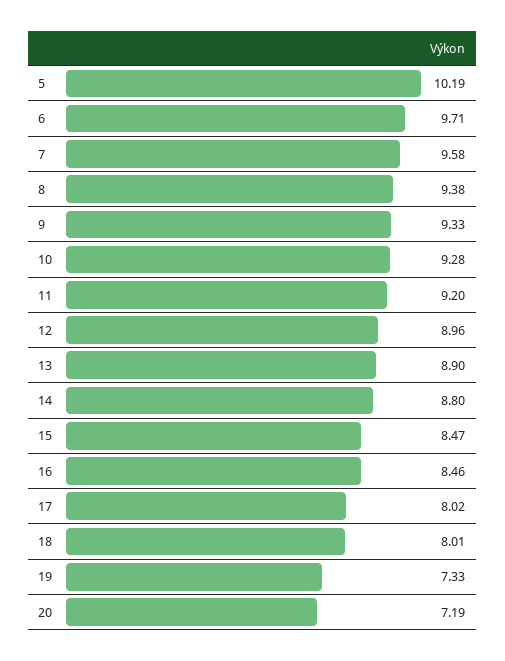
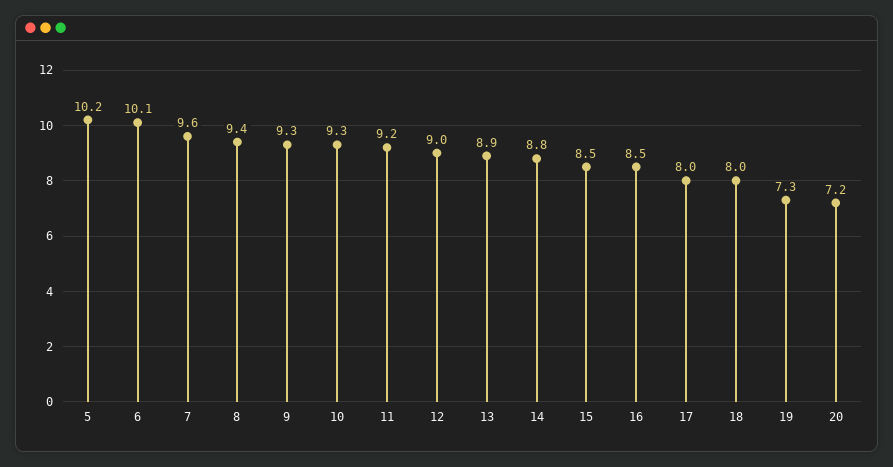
6: 9.71 -> 10.1

